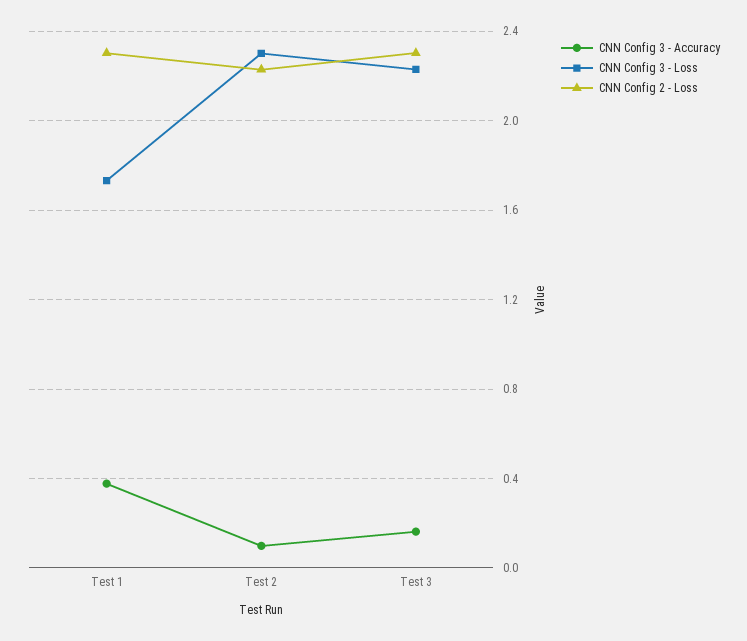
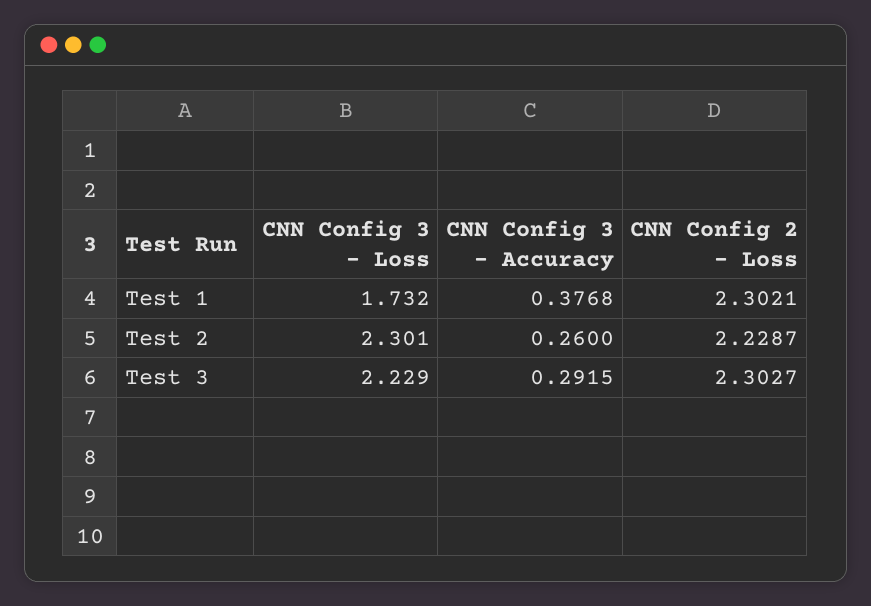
CNN Config 3 - Accuracy, Test 2: 0.1 -> 0.26
CNN Config 3 - Accuracy, Test 3: 0.15 -> 0.2915

